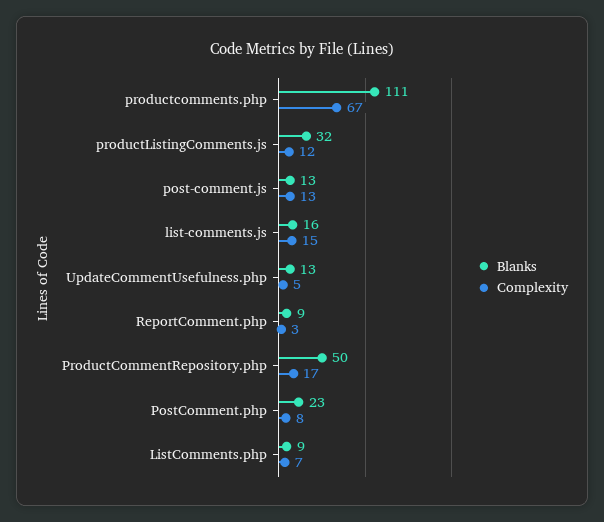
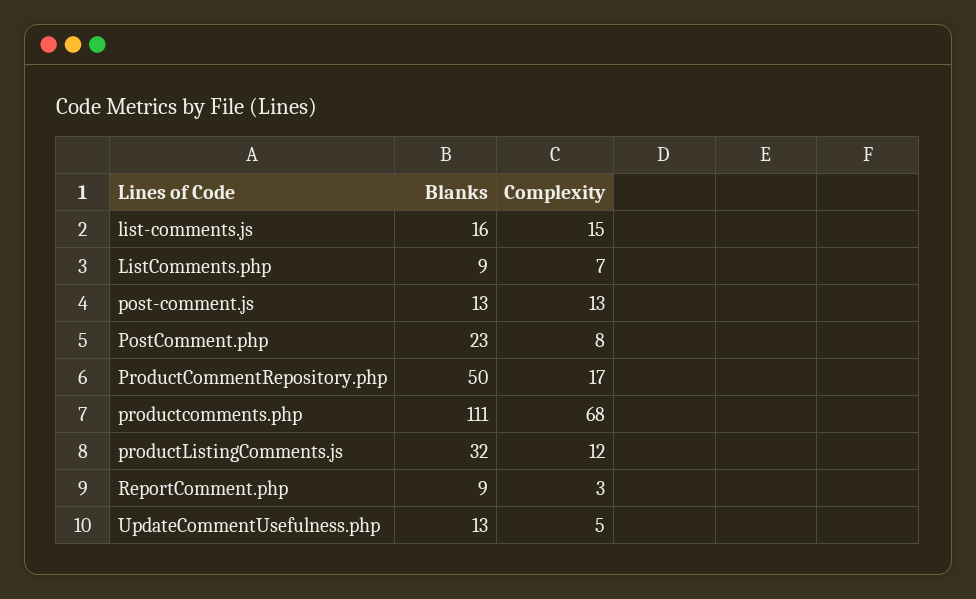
Complexity, productcomments.php: 67 -> 68

